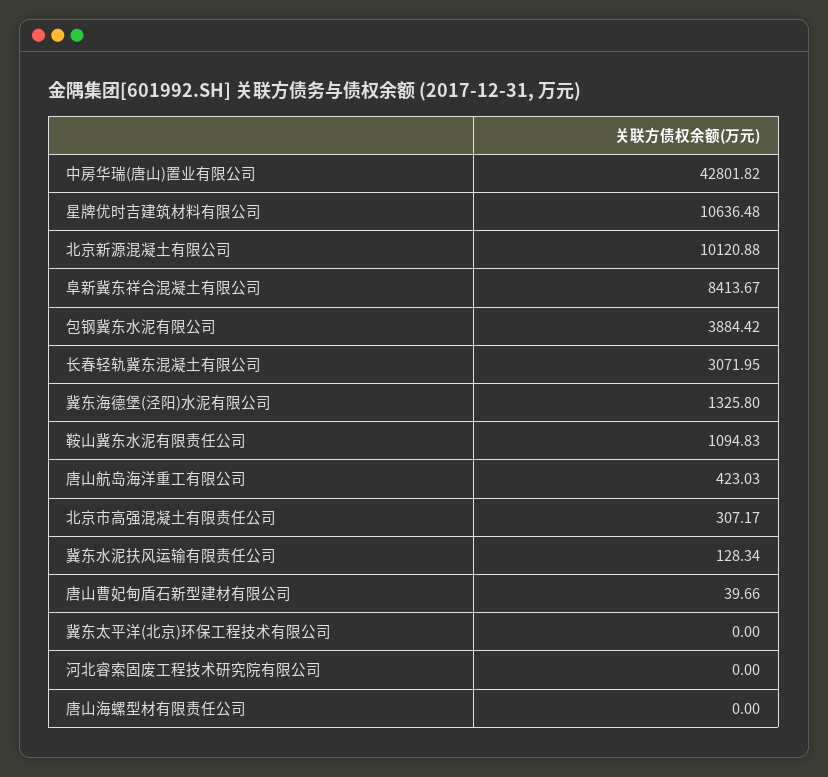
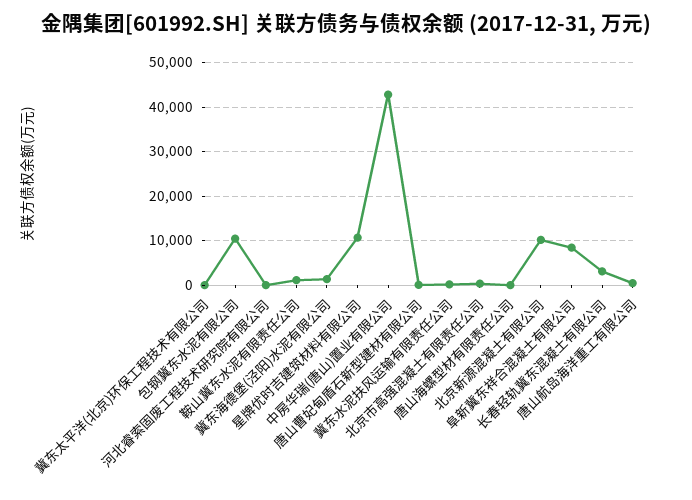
包钢冀东水泥有限公司: 3884.42 -> 10000

